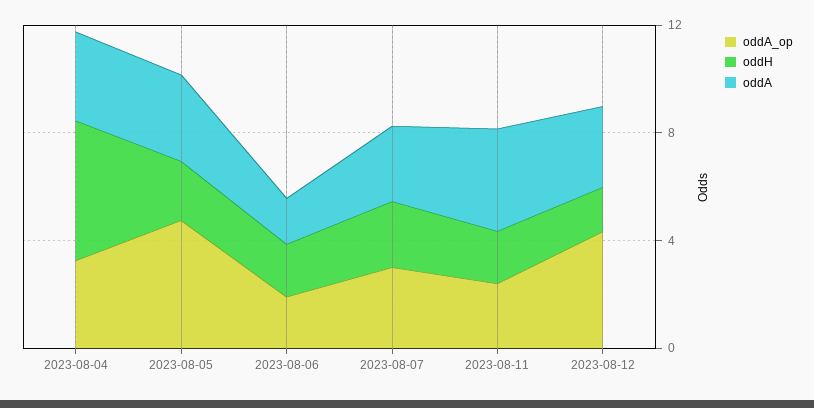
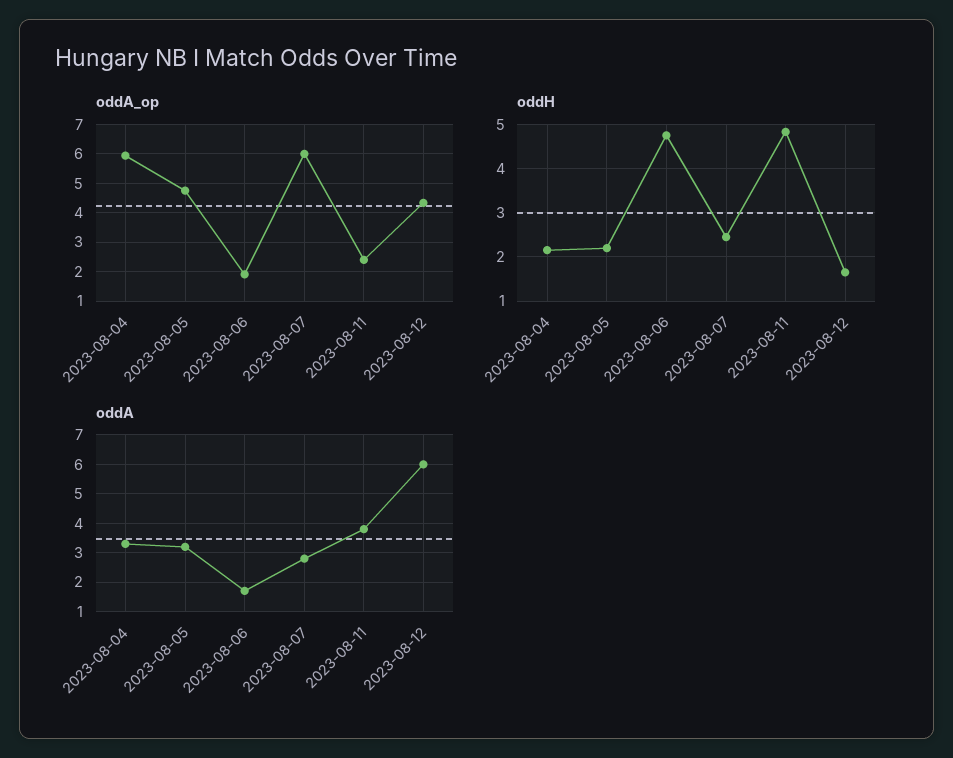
oddA_op, 2023-08-04: 3 -> 6
oddH, 2023-08-04: 5 -> 2.2
oddH, 2023-08-06: 2 -> 4.8
oddA_op, 2023-08-07: 3 -> 6
oddH, 2023-08-11: 2 -> 4.8
oddA, 2023-08-12: 3 -> 6

